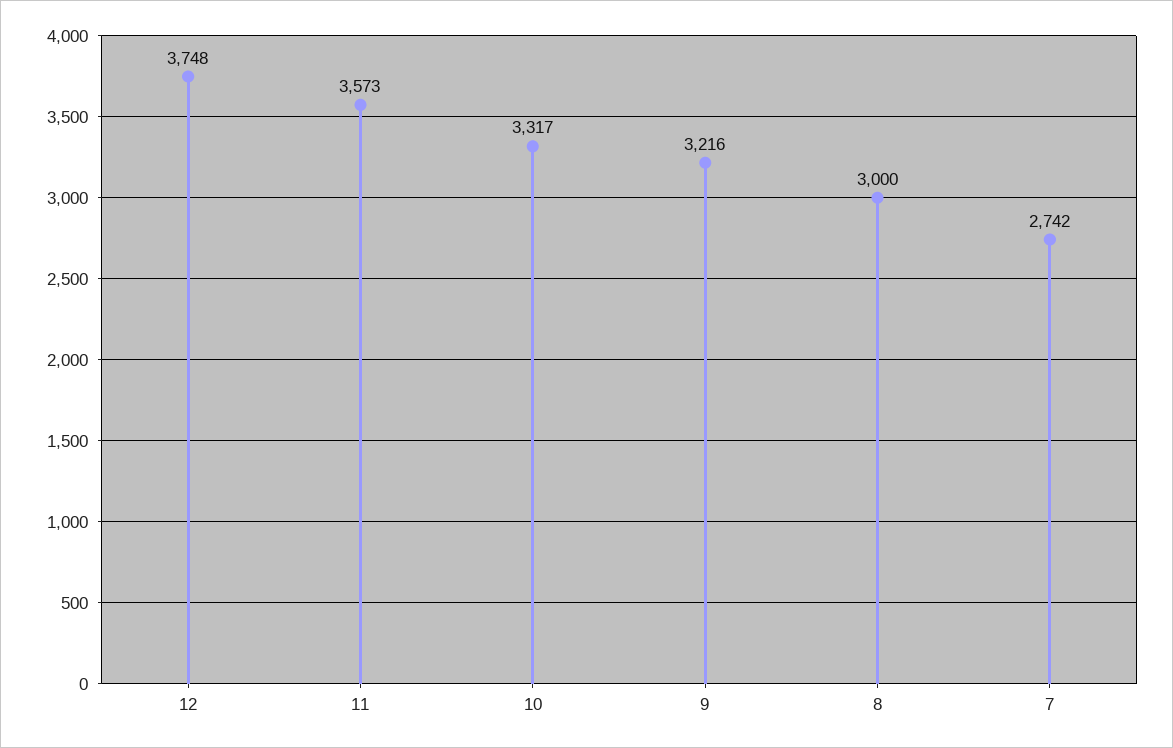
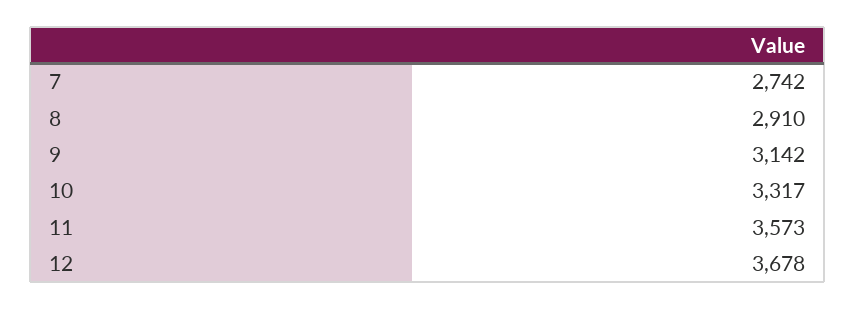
12: 3748 -> 3678
9: 3216 -> 3142
8: 3000 -> 2910

